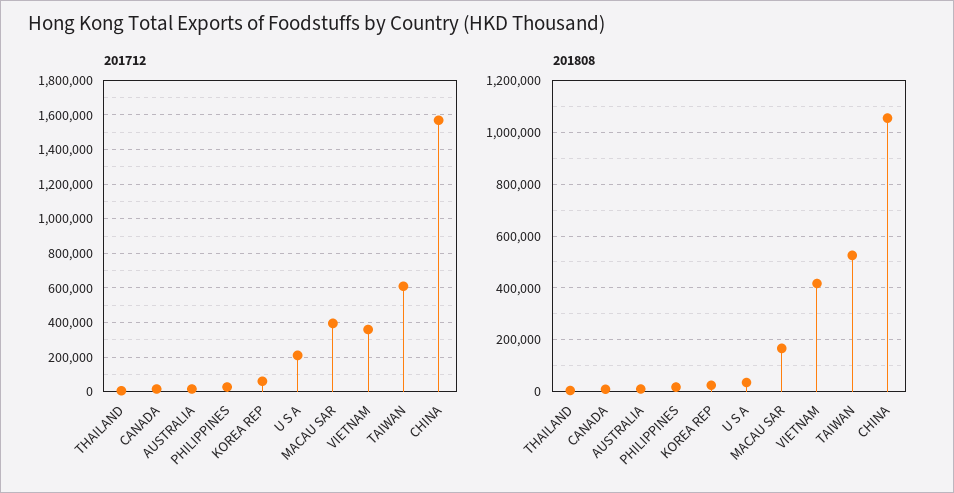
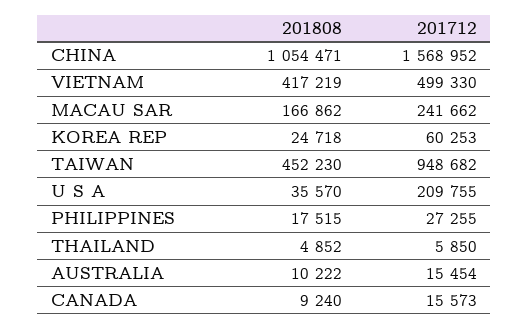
201712, MACAU SAR: 400000 -> 241662
201712, VIETNAM: 350000 -> 499330
201712, TAIWAN: 600000 -> 948682
201808, TAIWAN: 525000 -> 452230

